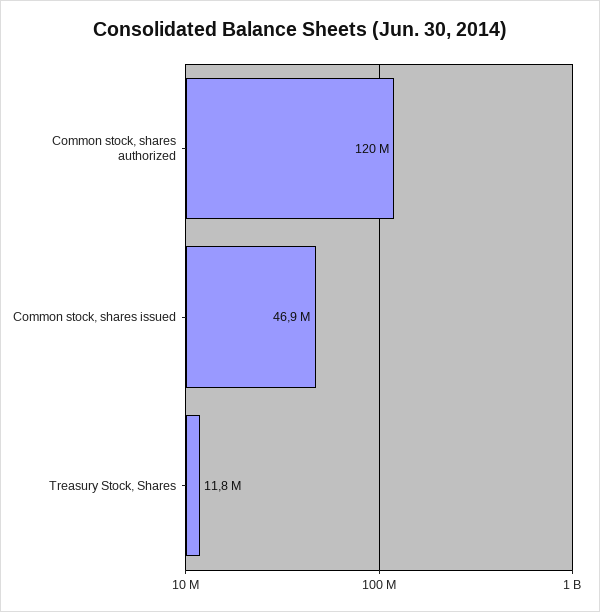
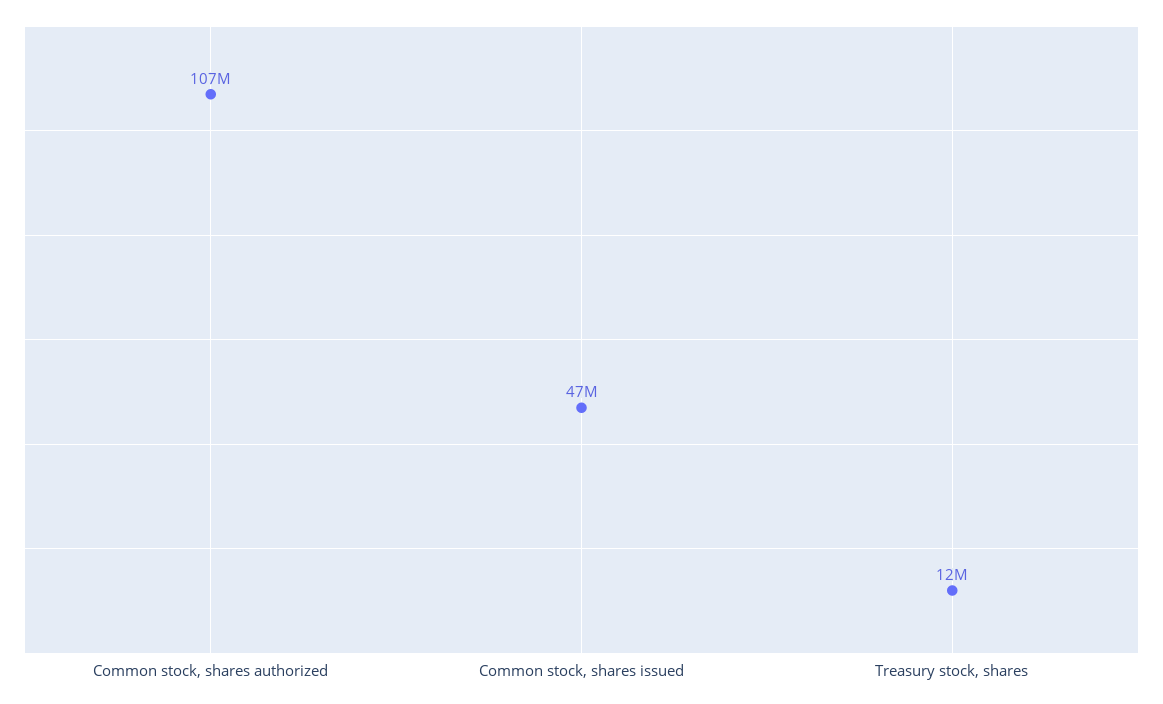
Common stock, shares authorized: 120000000 -> 107000000

